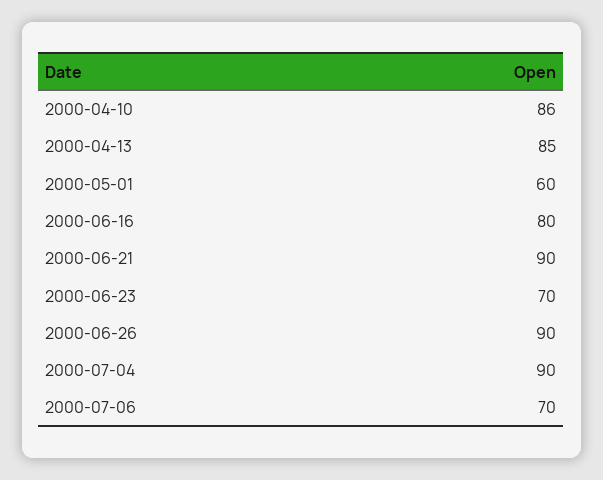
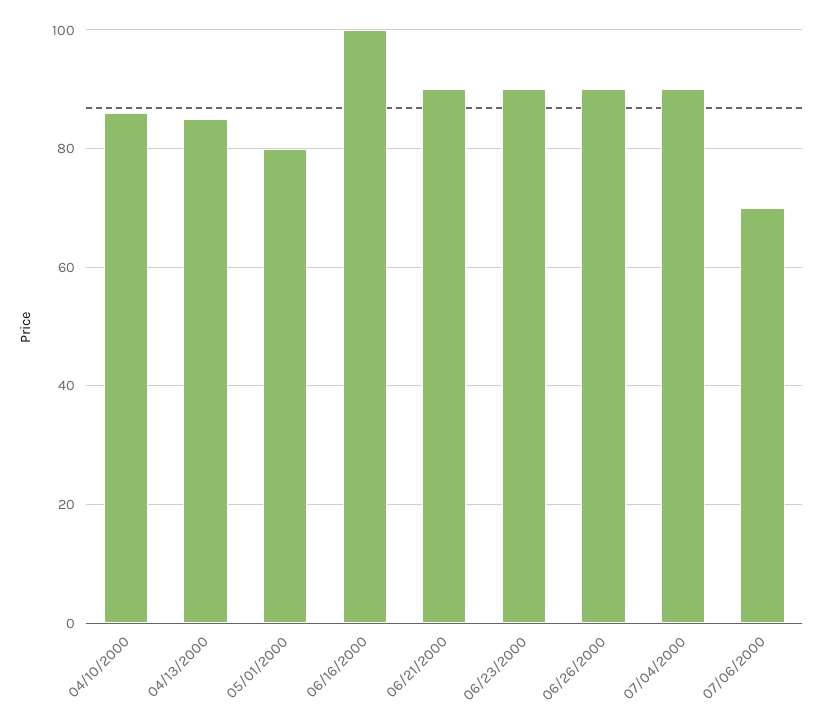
2000-05-01: 60 -> 80
2000-06-16: 80 -> 100
2000-06-23: 70 -> 90

